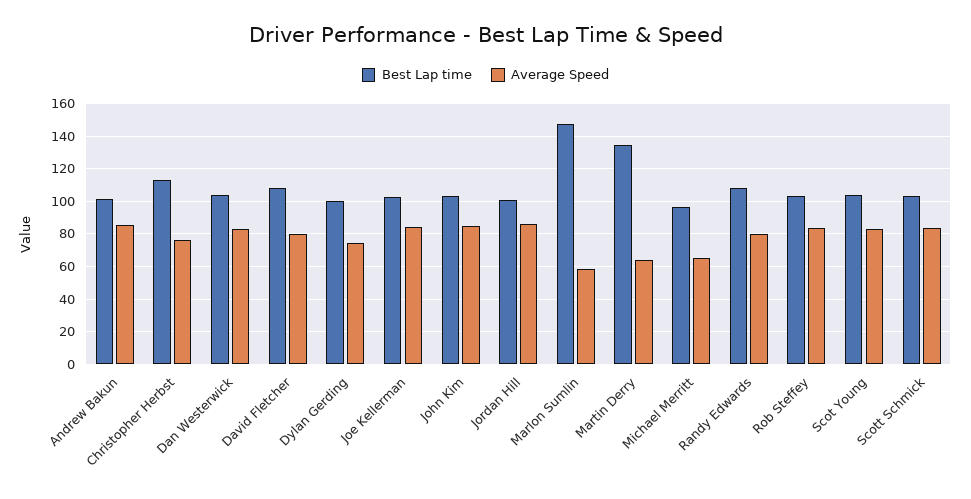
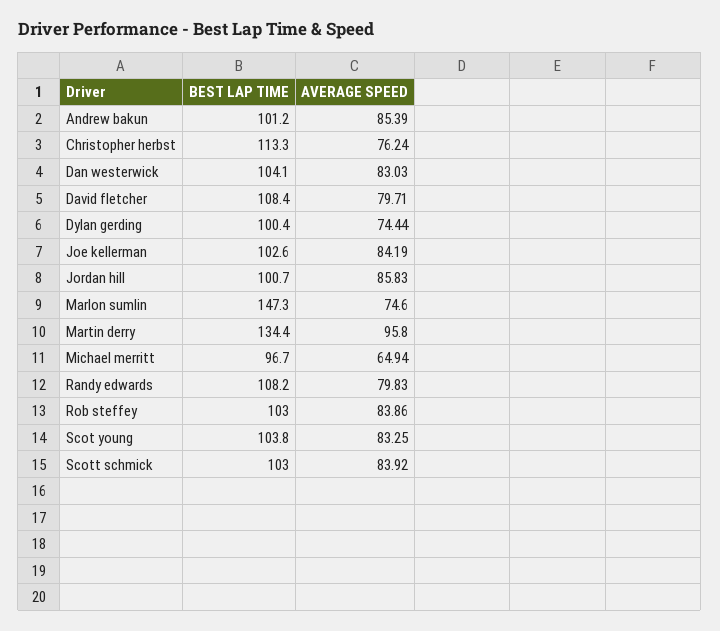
Best Lap time, John Kim: 105 -> none
Average Speed, John Kim: 85 -> none
Average Speed, Marlon Sumlin: 60 -> 74.6
Average Speed, Martin Derry: 65 -> 95.8

